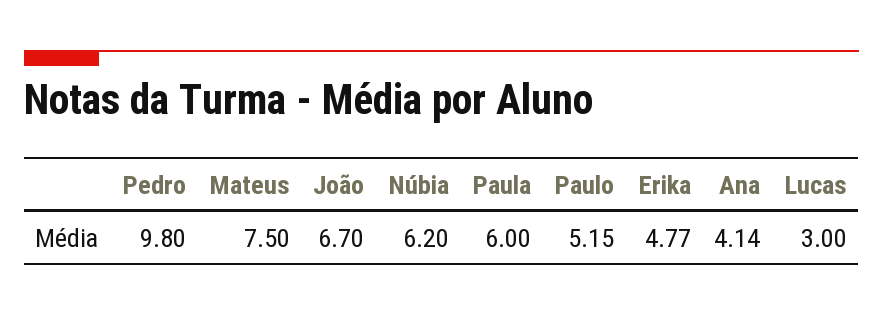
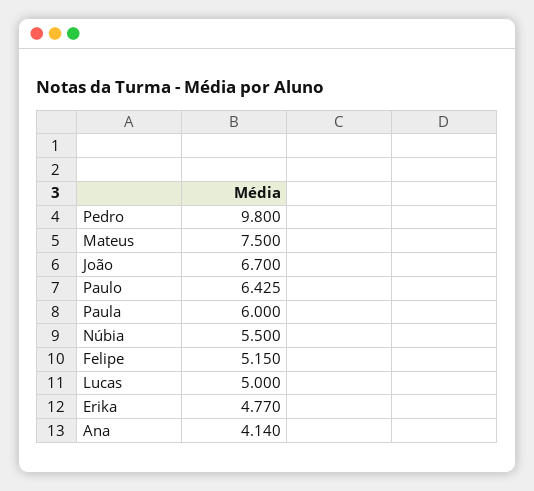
Núbia: 6.2 -> 5.5
Paulo: 5.15 -> 6.425
Lucas: 3 -> 5
Felipe: none -> 5.15

